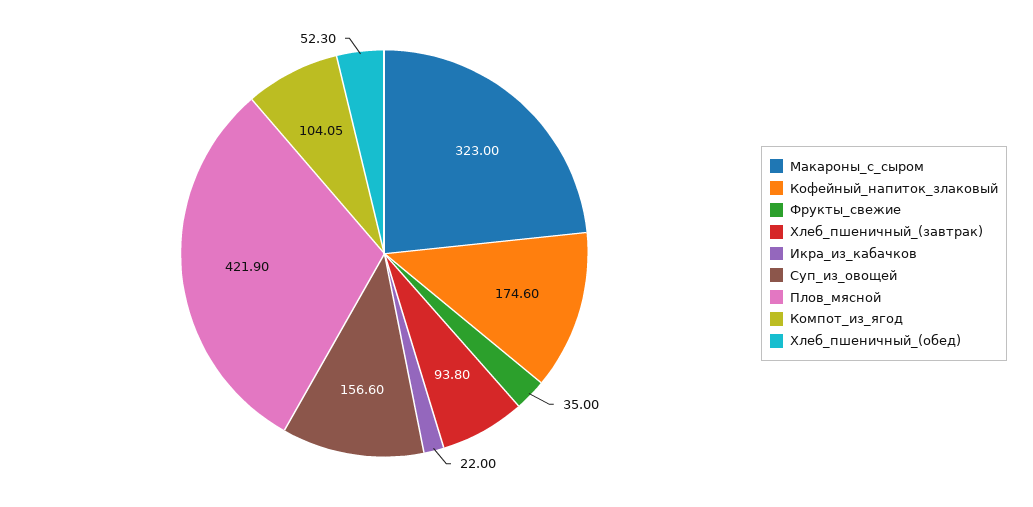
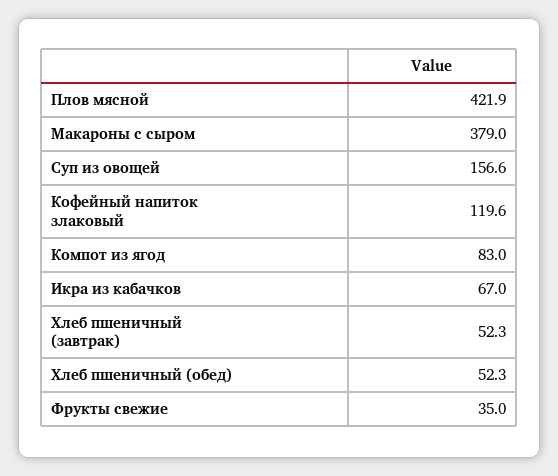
Макароны_с_сыром: 323 -> 379
Кофейный_напиток_злаковый: 174.6 -> 119.6
Хлеб_пшеничный_(завтрак): 93.8 -> 52.3
Икра_из_кабачков: 22 -> 67
Компот_из_ягод: 104.05 -> 83

